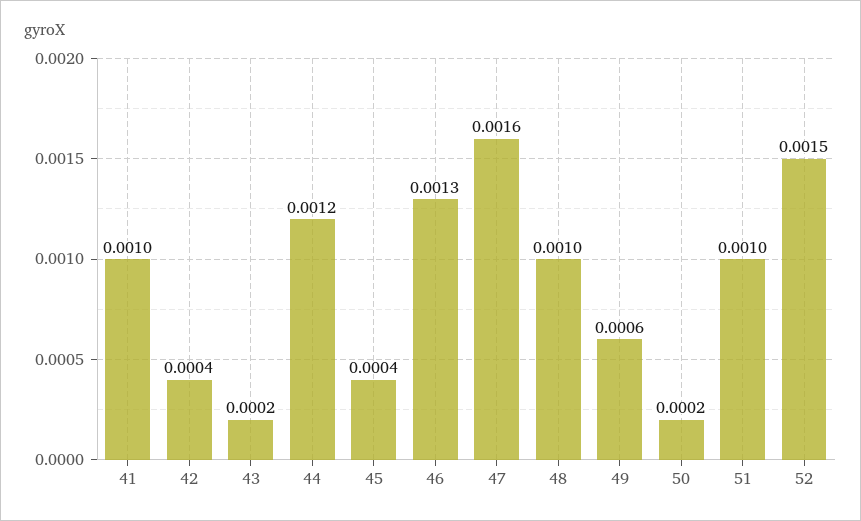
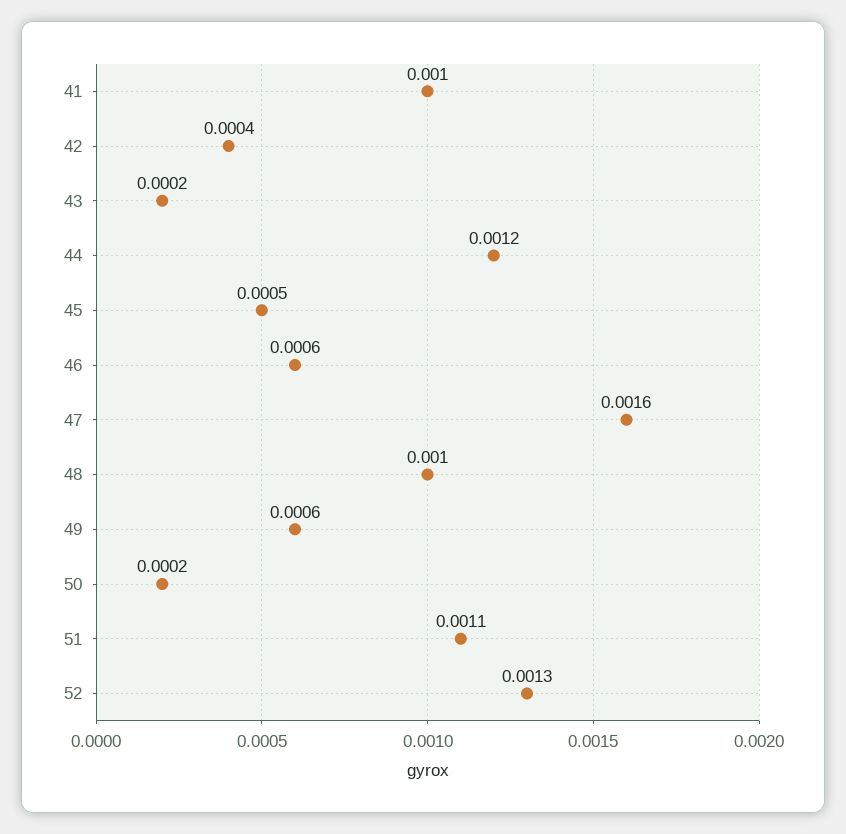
45: 0.0004 -> 0.0005
46: 0.0013 -> 0.0006
51: 0.001 -> 0.0011
52: 0.0015 -> 0.0013

